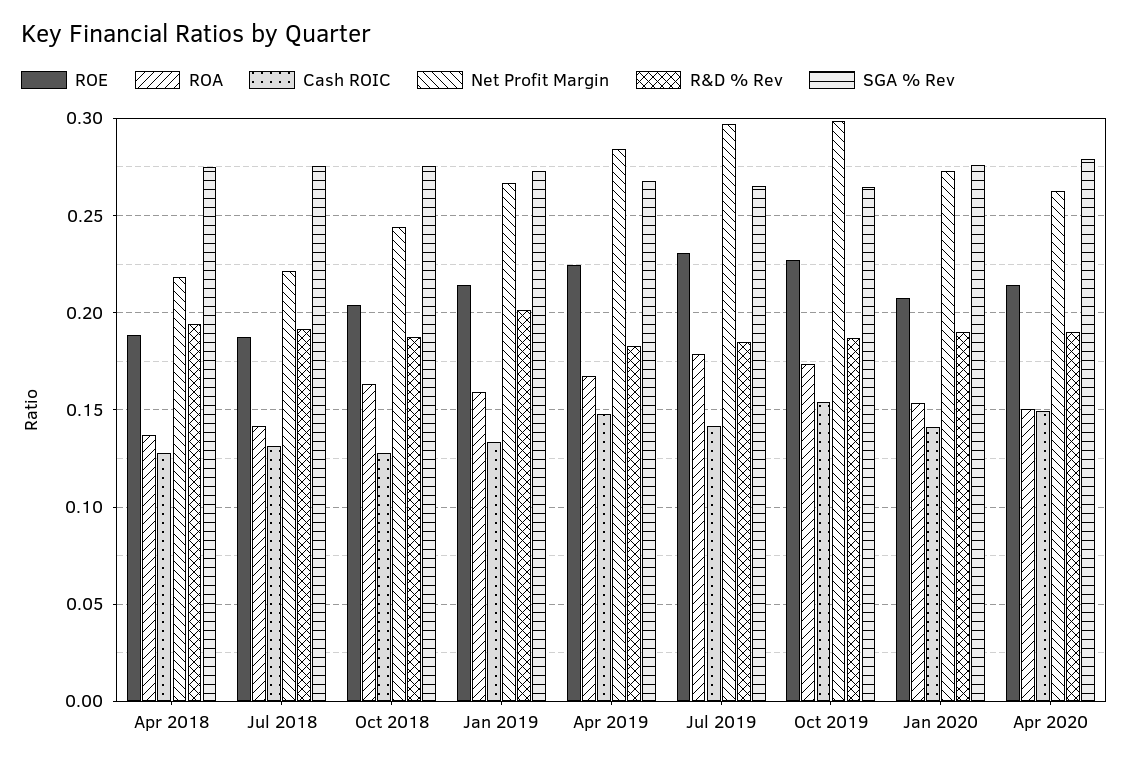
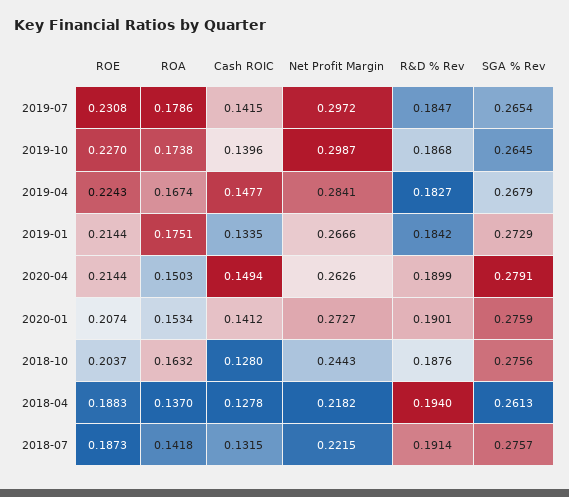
SGA % Rev, Apr 2018: 0.275 -> 0.2613
ROA, Jan 2019: 0.16 -> 0.1751
R&D % Rev, Jan 2019: 0.2 -> 0.1842
Cash ROIC, Oct 2019: 0.155 -> 0.1396

